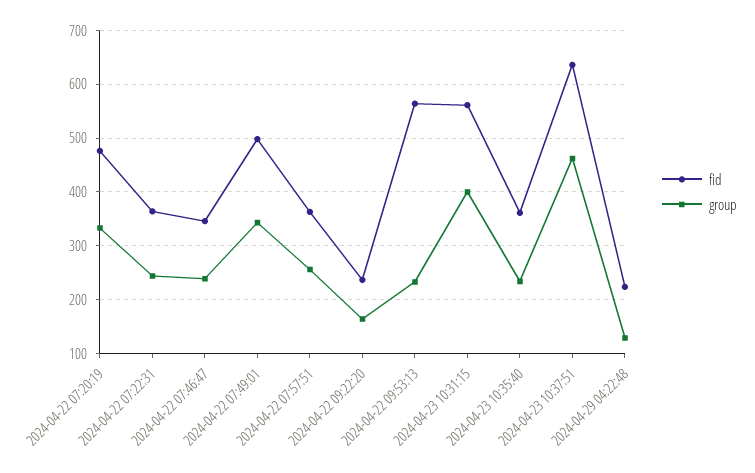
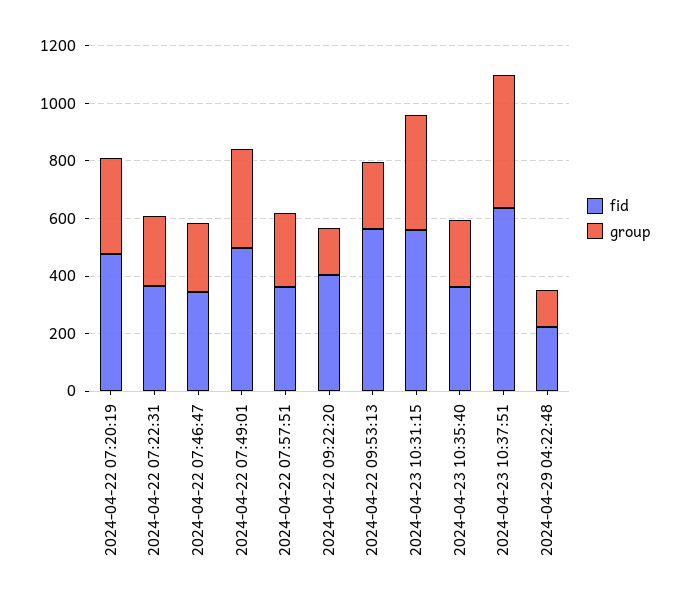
fid, 2024-04-22 09:22:20: 240 -> 400

